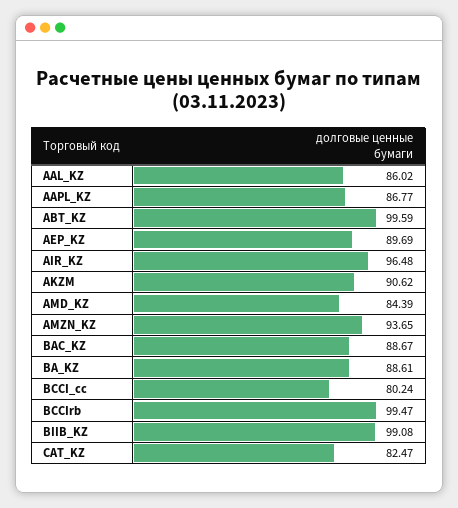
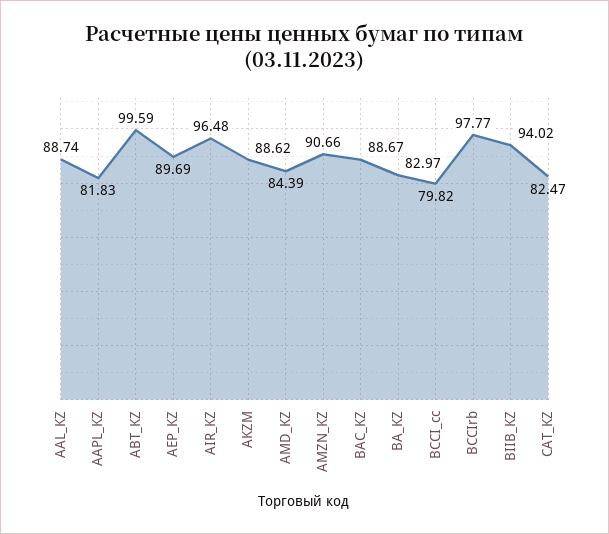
AAL_KZ: 86.02 -> 88.74
AAPL_KZ: 86.77 -> 81.83
AKZM: 90.62 -> 88.62
AMZN_KZ: 93.65 -> 90.66
BA_KZ: 88.61 -> 82.97
BCCI_cc: 80.24 -> 79.82
BCCIrb: 99.47 -> 97.77
BIIB_KZ: 99.08 -> 94.02

